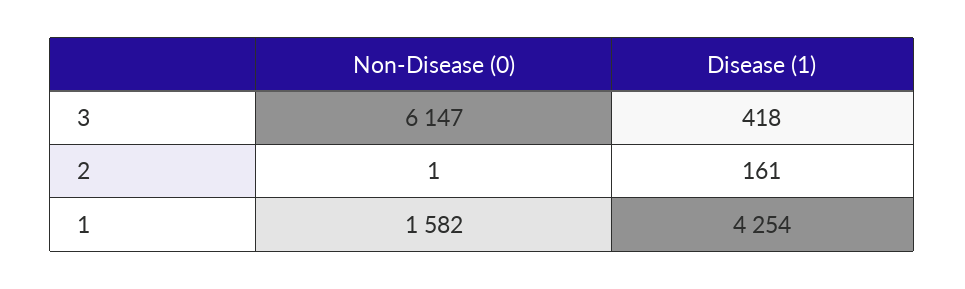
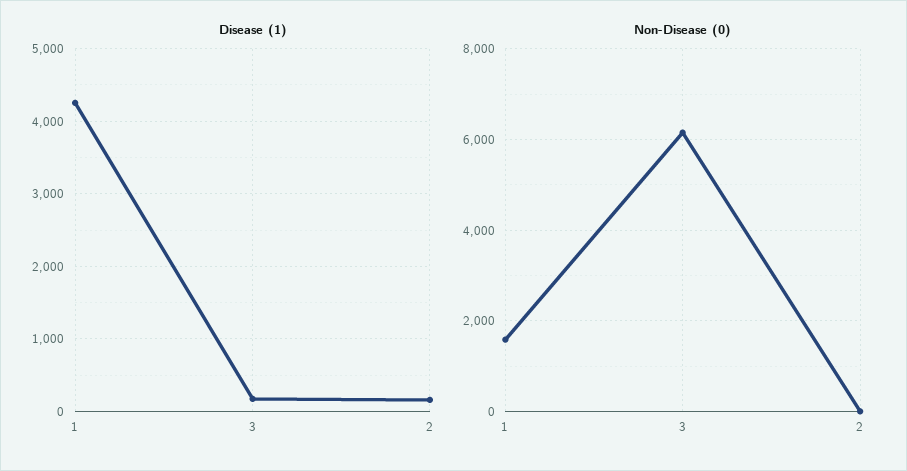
Disease (1), 3: 418 -> 200

